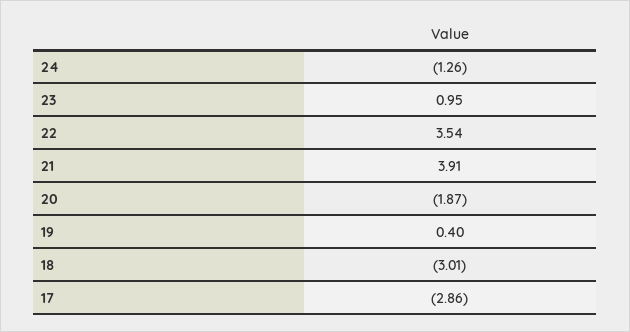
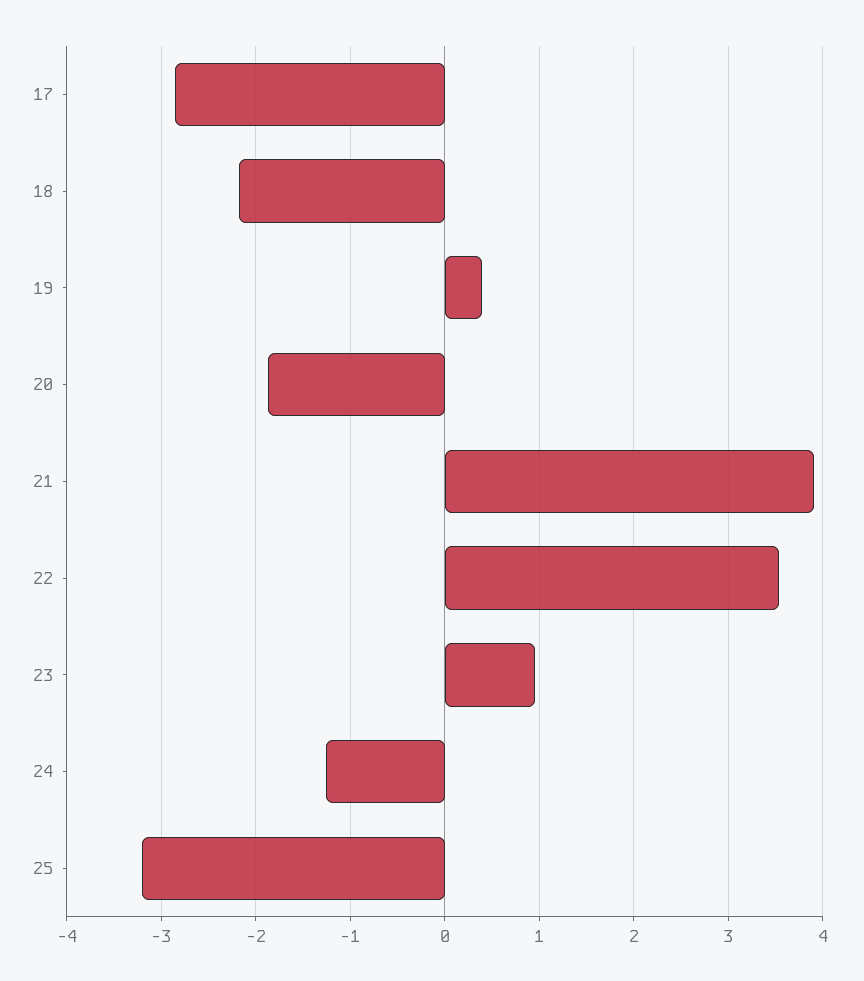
18: -3.01 -> -2.2
25: none -> -3.2

